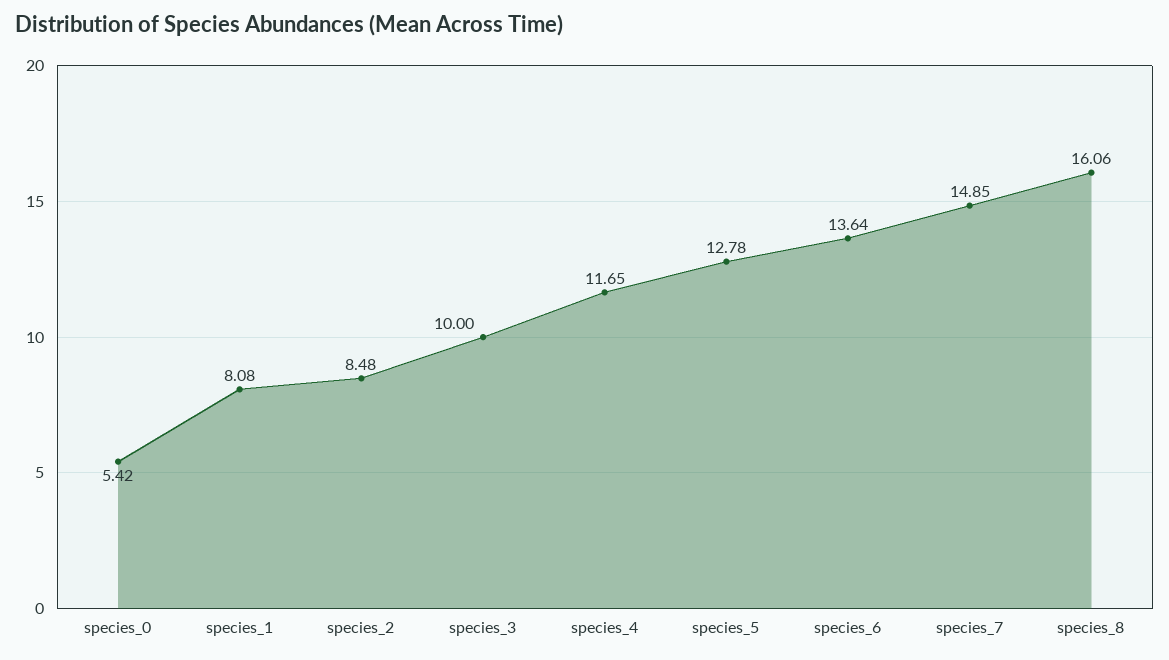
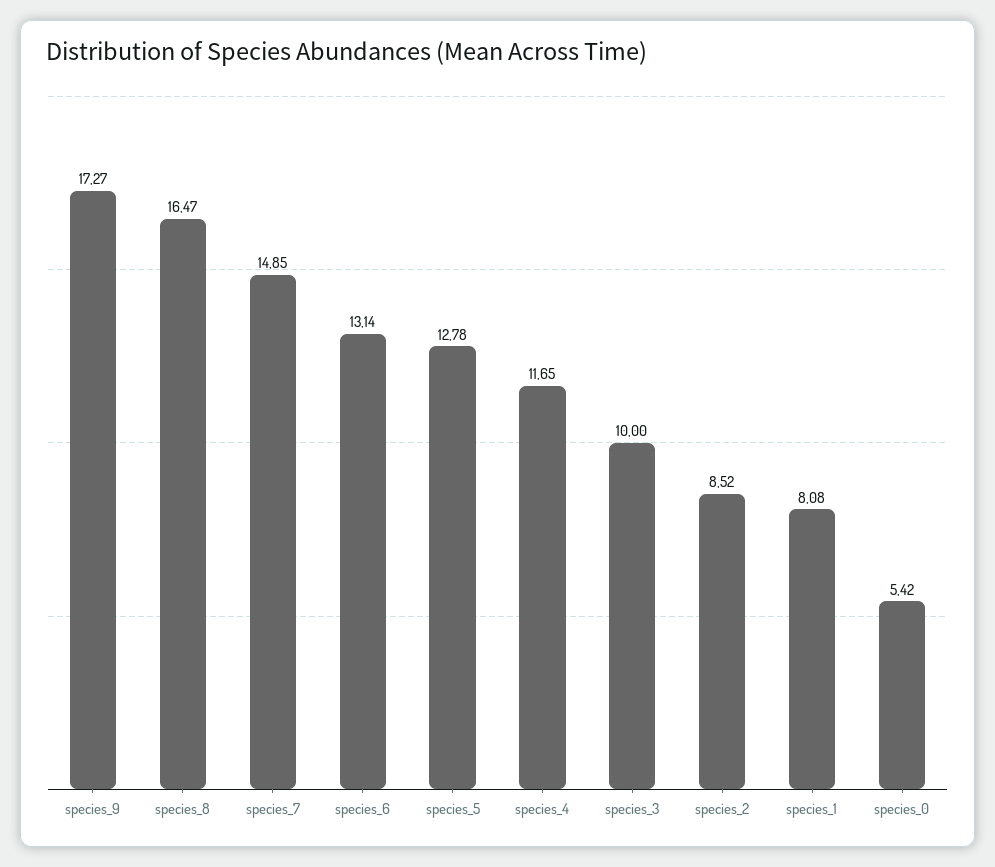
species_2: 8.48 -> 8.52
species_6: 13.64 -> 13.14
species_8: 16.06 -> 16.47
species_9: none -> 17.27

